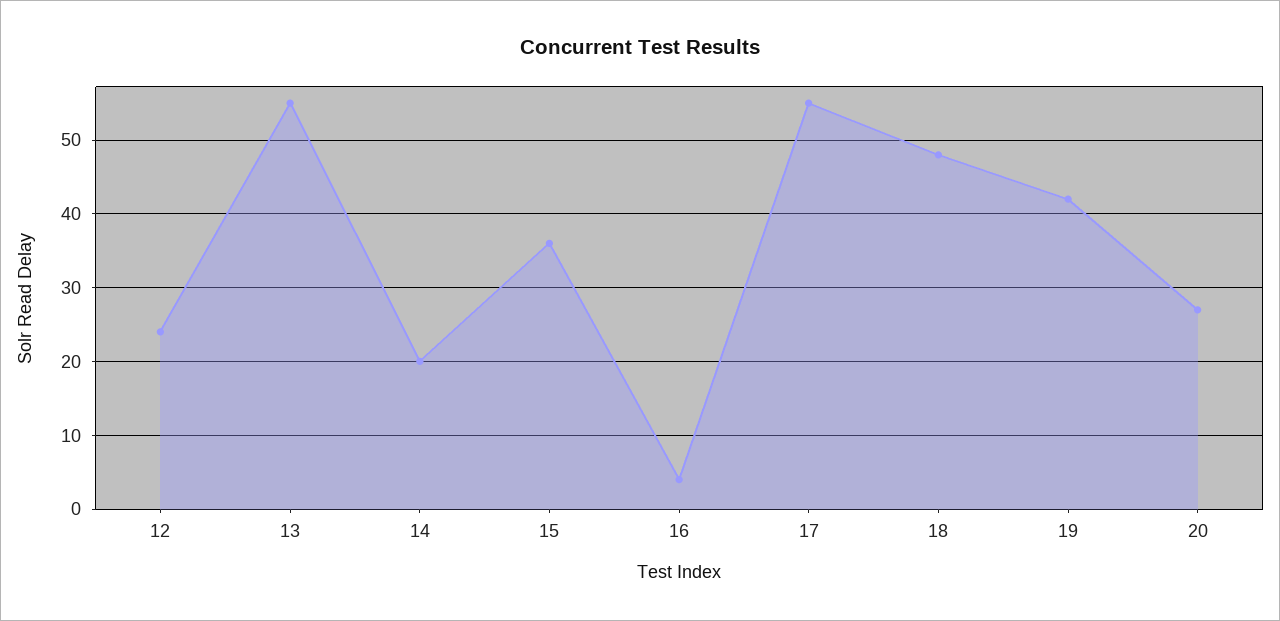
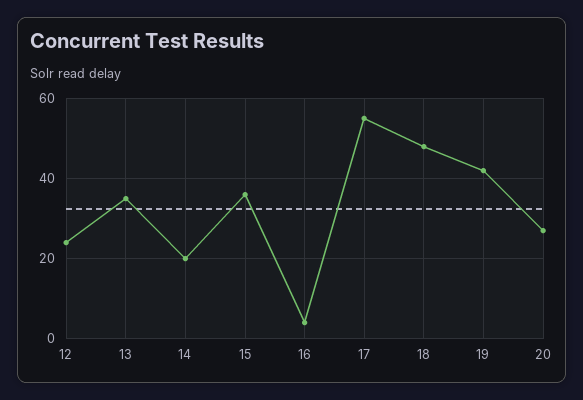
13: 55 -> 35

